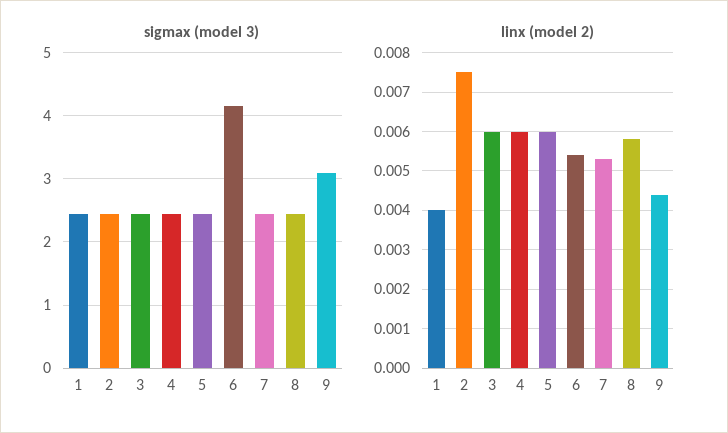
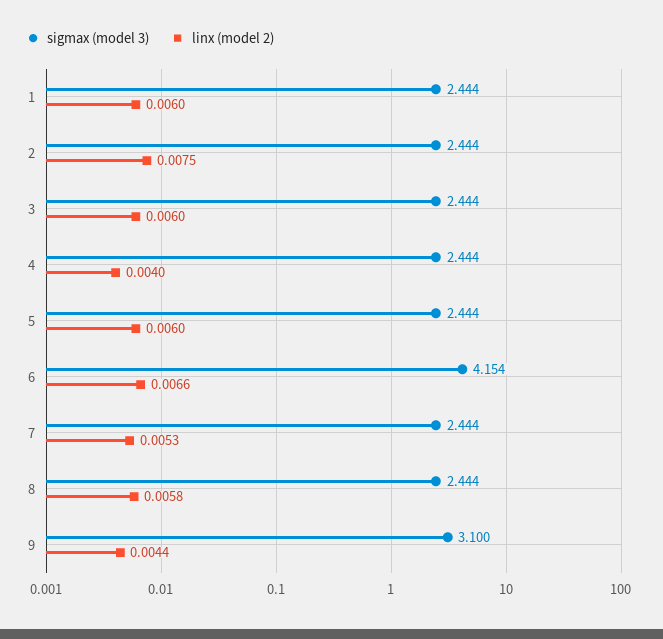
linx (model 2), 1: 0.004 -> 0.006
linx (model 2), 4: 0.006 -> 0.004
linx (model 2), 6: 0.0055 -> 0.0066

